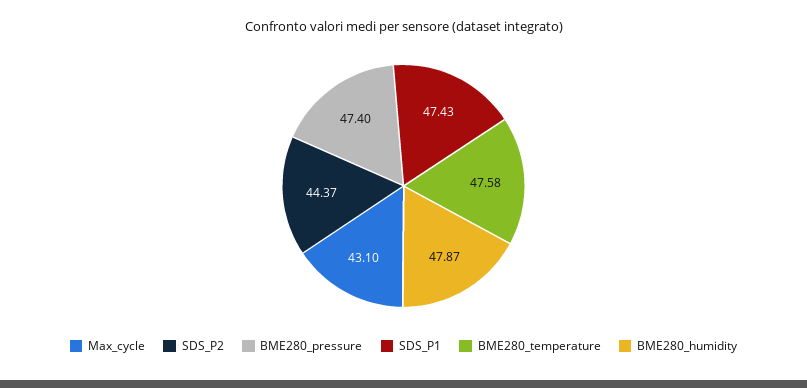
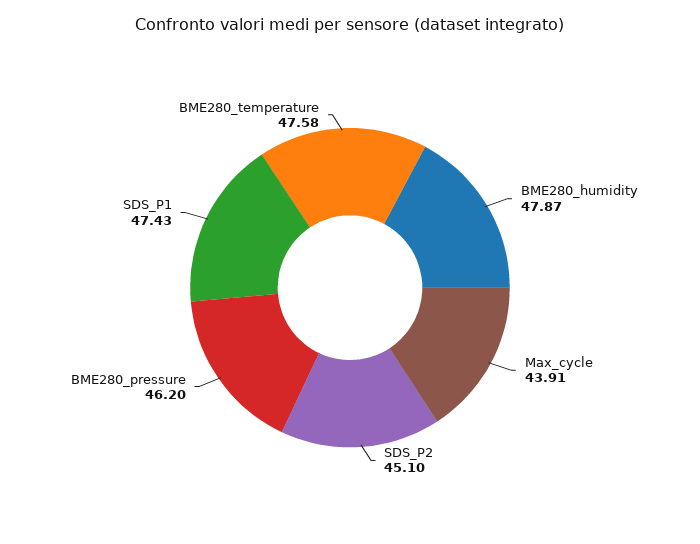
Max_cycle: 43.1 -> 43.91
SDS_P2: 44.37 -> 45.1
BME280_pressure: 47.4 -> 46.2

